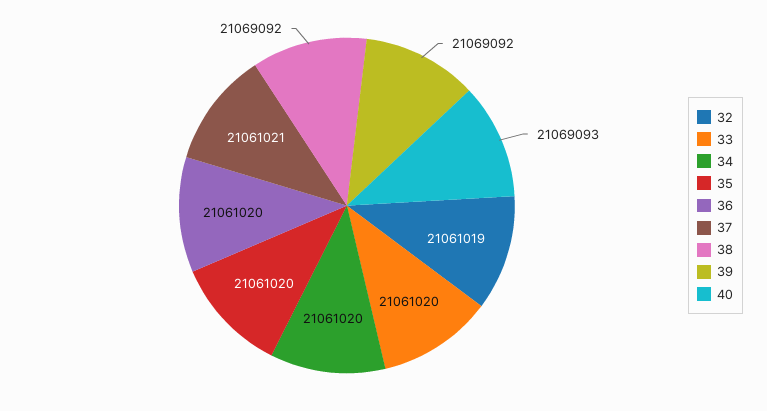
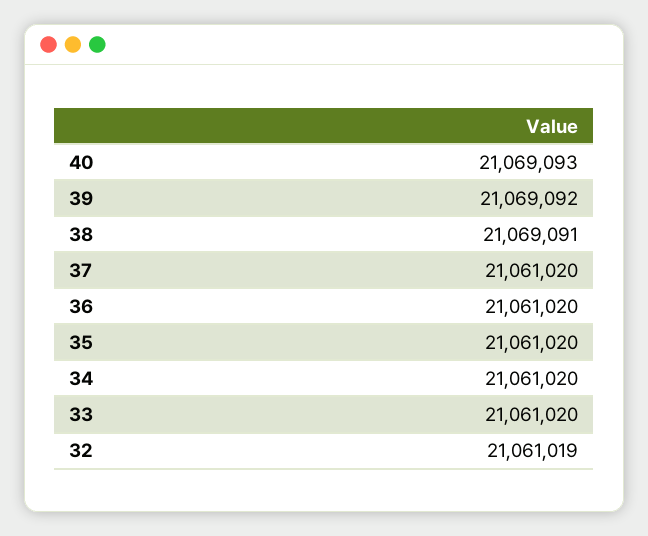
37: 21061021 -> 21061020
38: 21069092 -> 21069091

